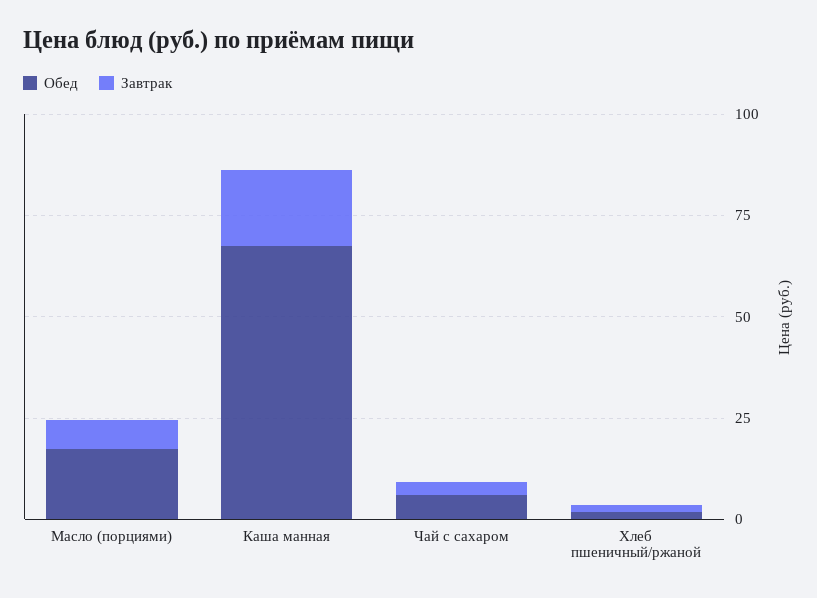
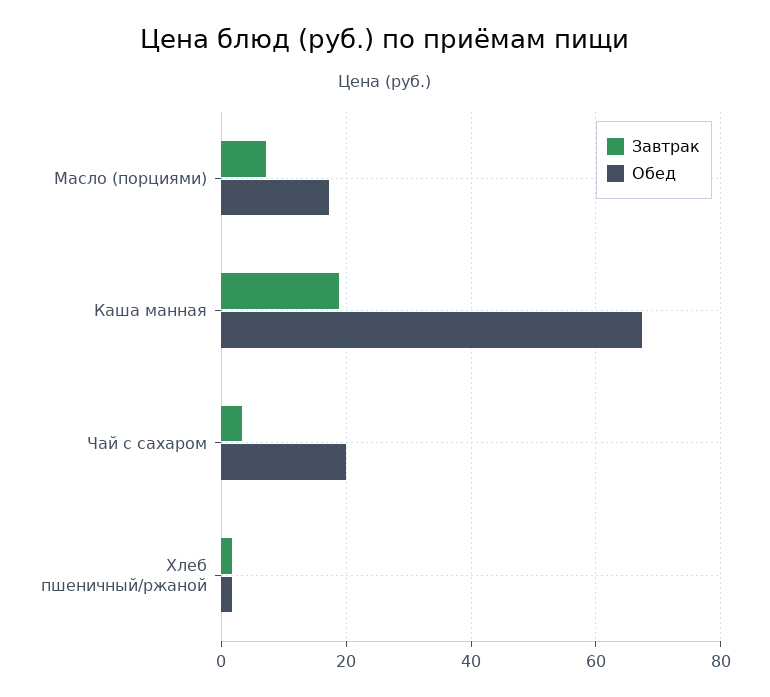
Обед, Чай с сахаром: 5 -> 20

